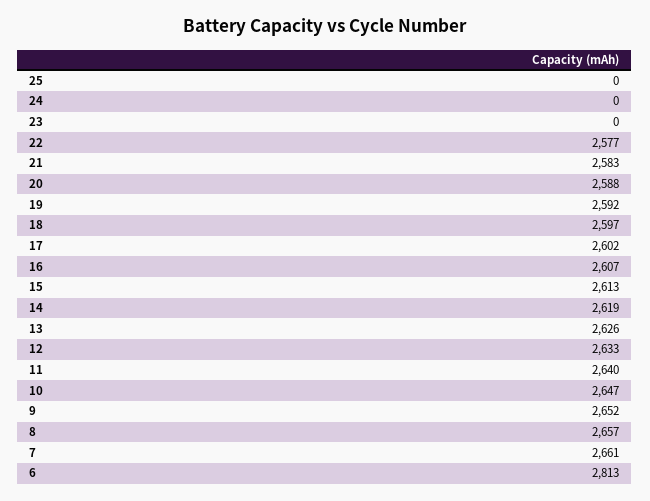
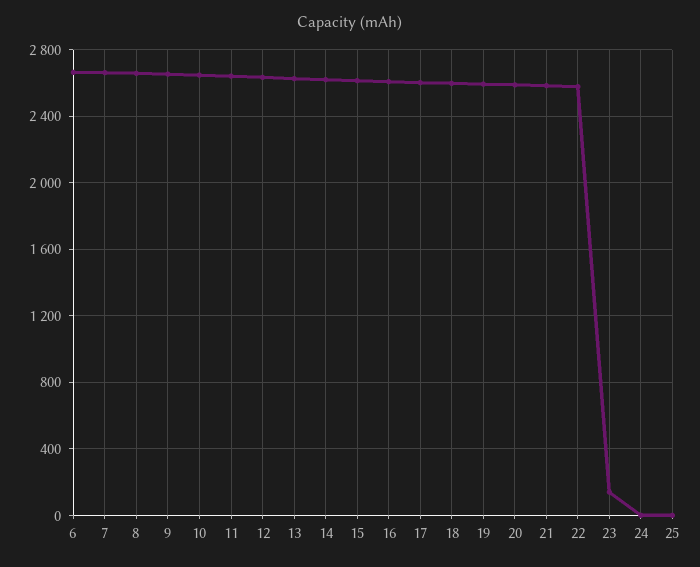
23: 0 -> 150
6: 2813 -> 2650

